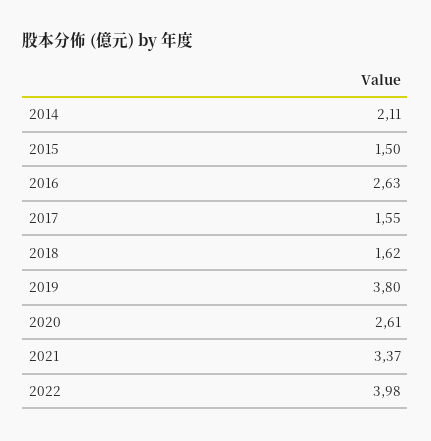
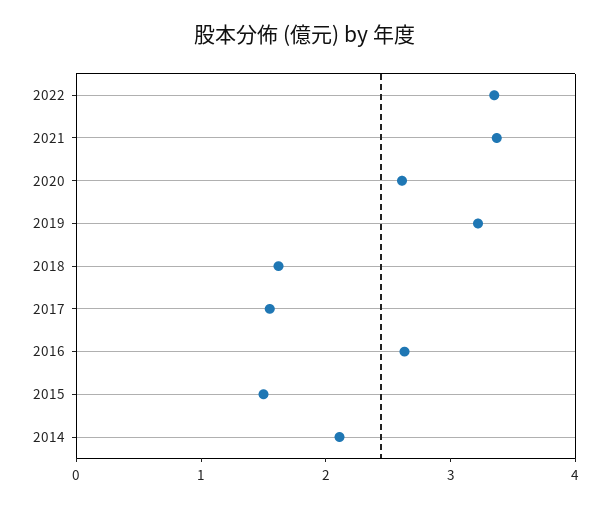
2019: 3.8 -> 3.2
2022: 3.98 -> 3.4

